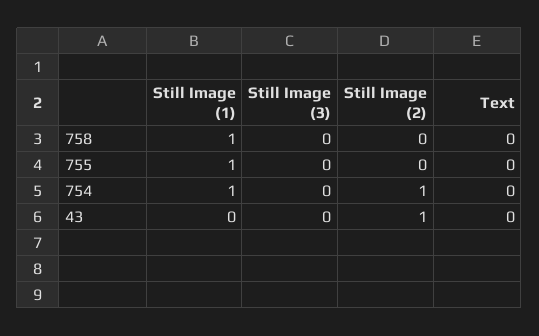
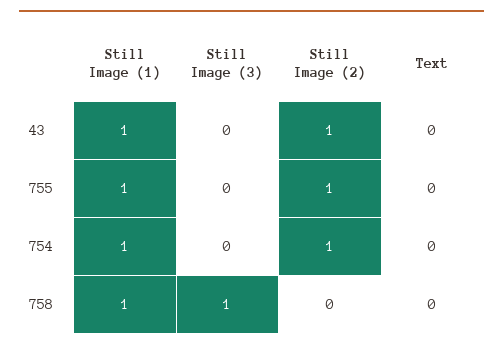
Still Image (3), 758: 0 -> 1
Still Image (2), 755: 0 -> 1
Still Image (1), 43: 0 -> 1

